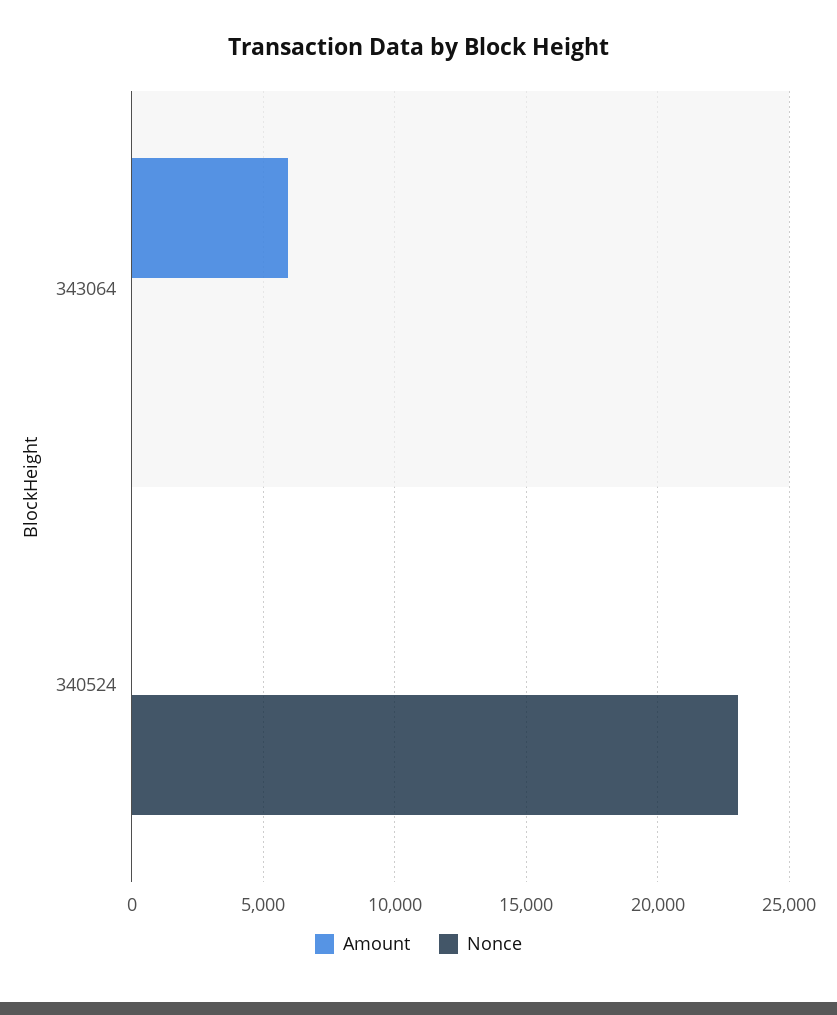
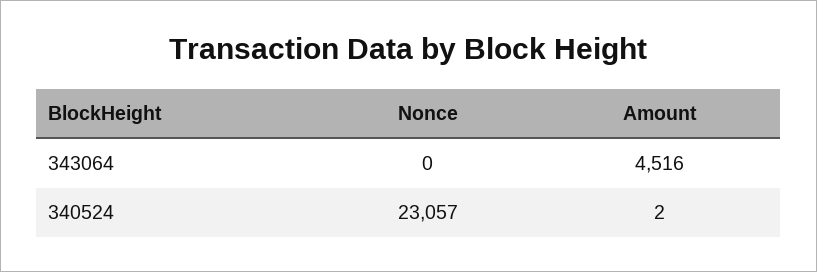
Amount, 343064: 6000 -> 4516

